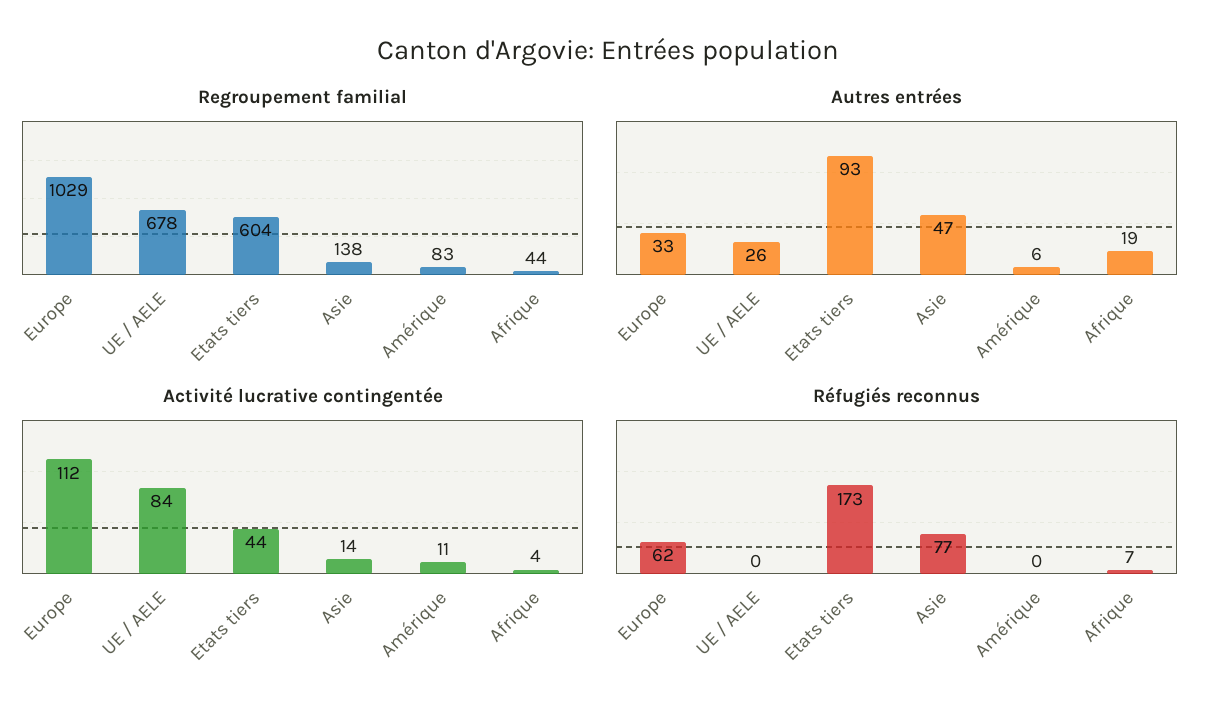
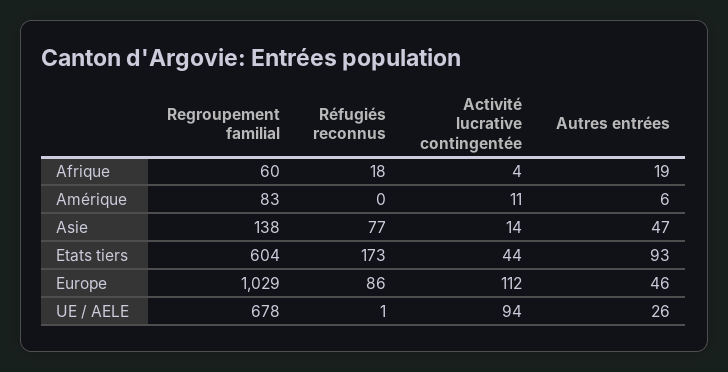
Regroupement familial, Afrique: 44 -> 60
Autres entrées, Europe: 33 -> 46
Activité lucrative contingentée, UE / AELE: 84 -> 94
Réfugiés reconnus, Europe: 62 -> 86
Réfugiés reconnus, UE / AELE: 0 -> 1
Réfugiés reconnus, Afrique: 7 -> 18

